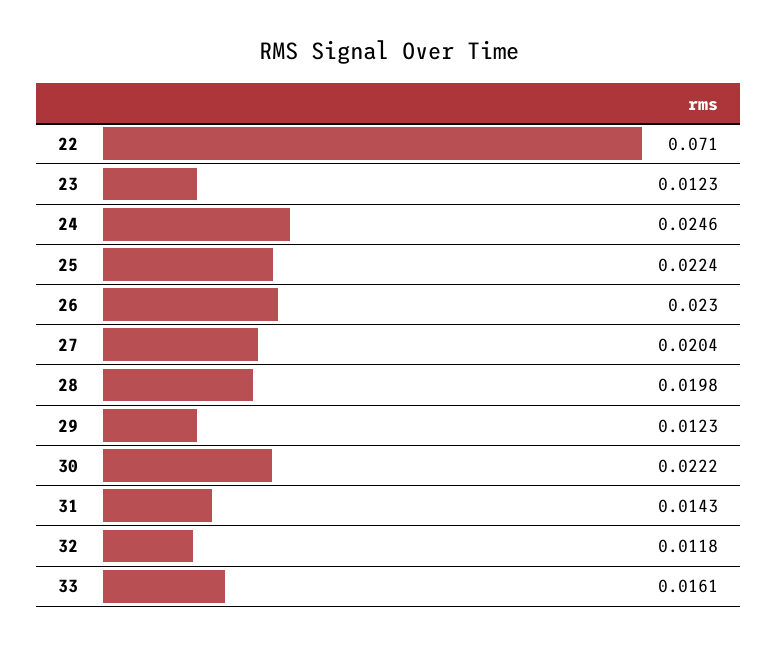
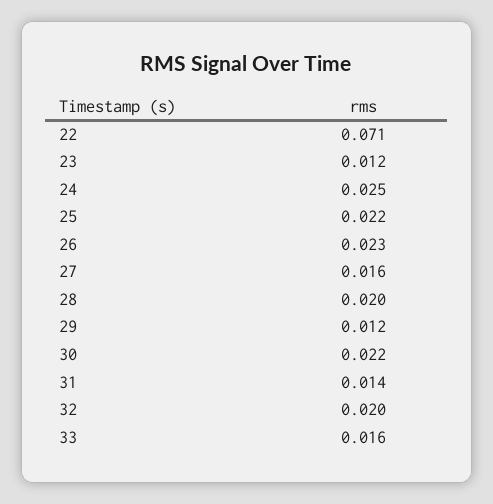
27: 0.0204 -> 0.016
32: 0.0118 -> 0.02

